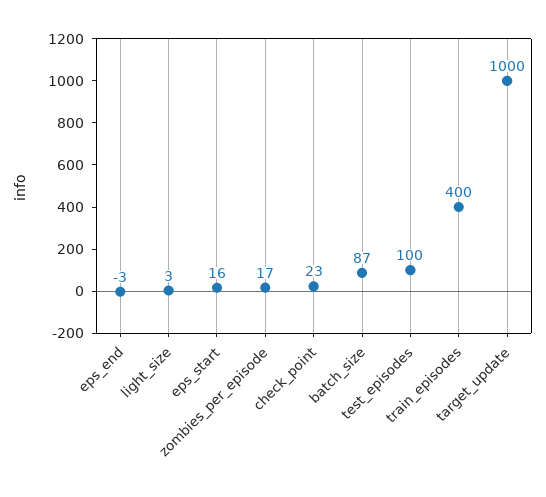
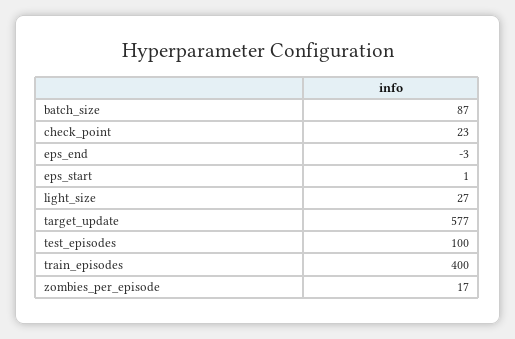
light_size: 3 -> 27
eps_start: 16 -> 1
target_update: 1000 -> 577

